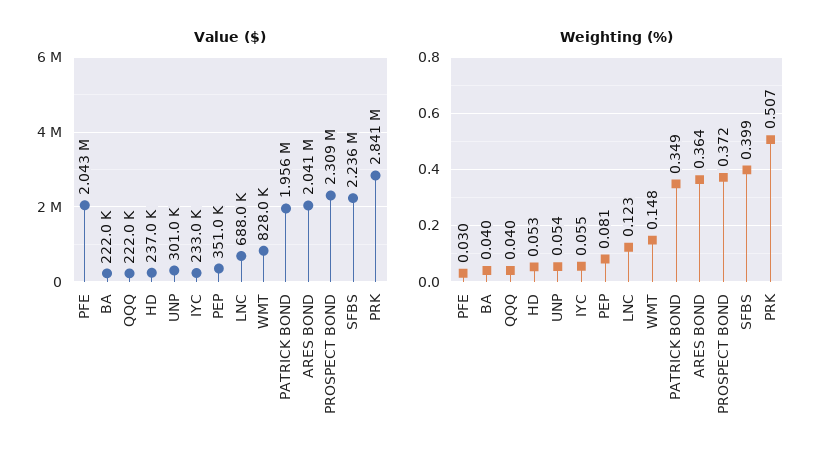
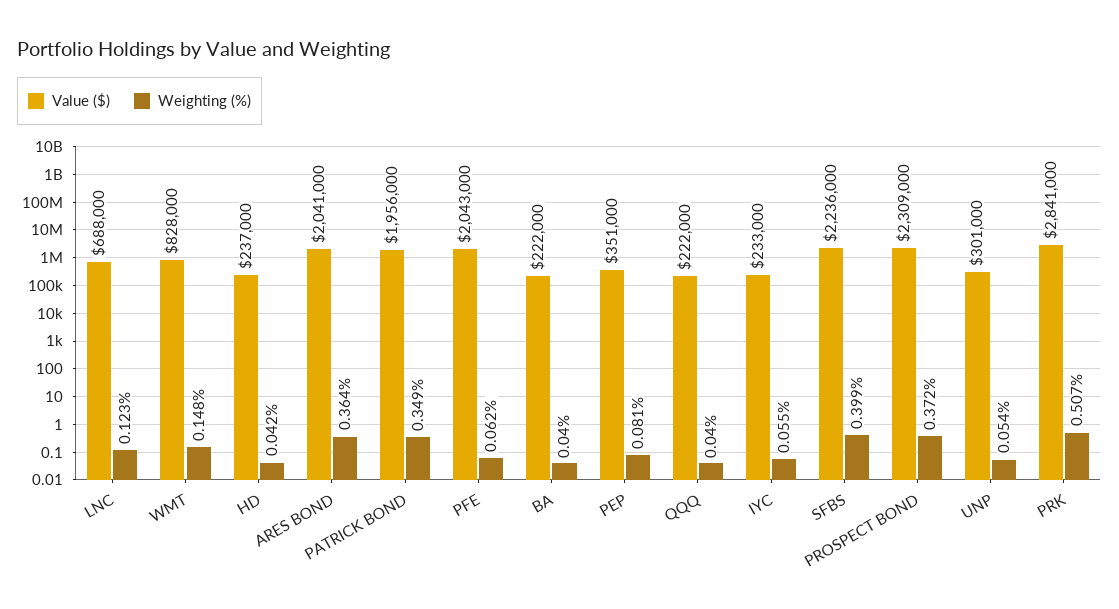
Weighting (%), PFE: 0.03 -> 0.062
Weighting (%), HD: 0.053 -> 0.042

